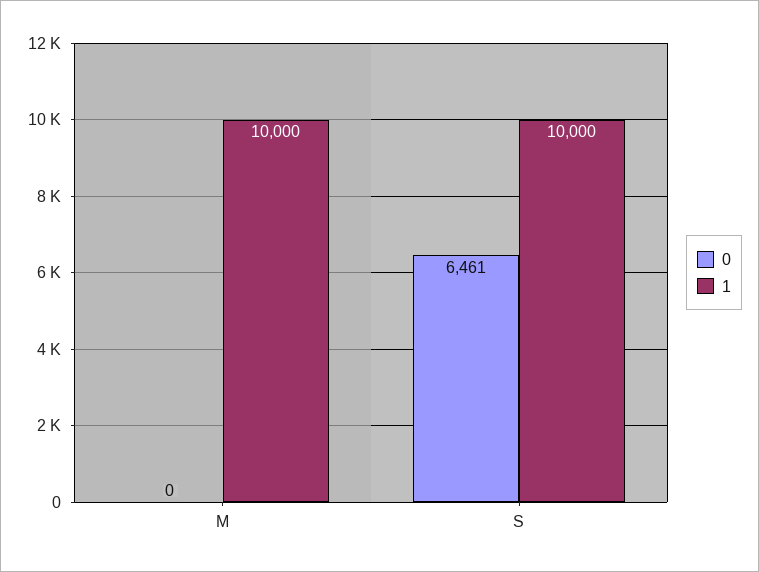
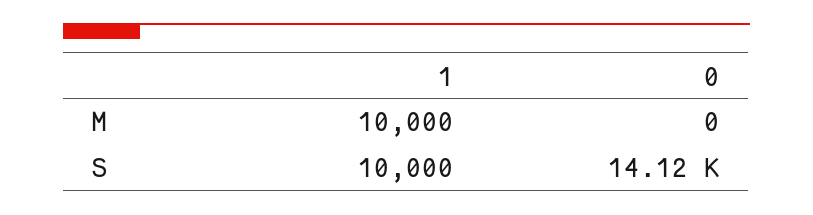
0, S: 6461 -> 14120

